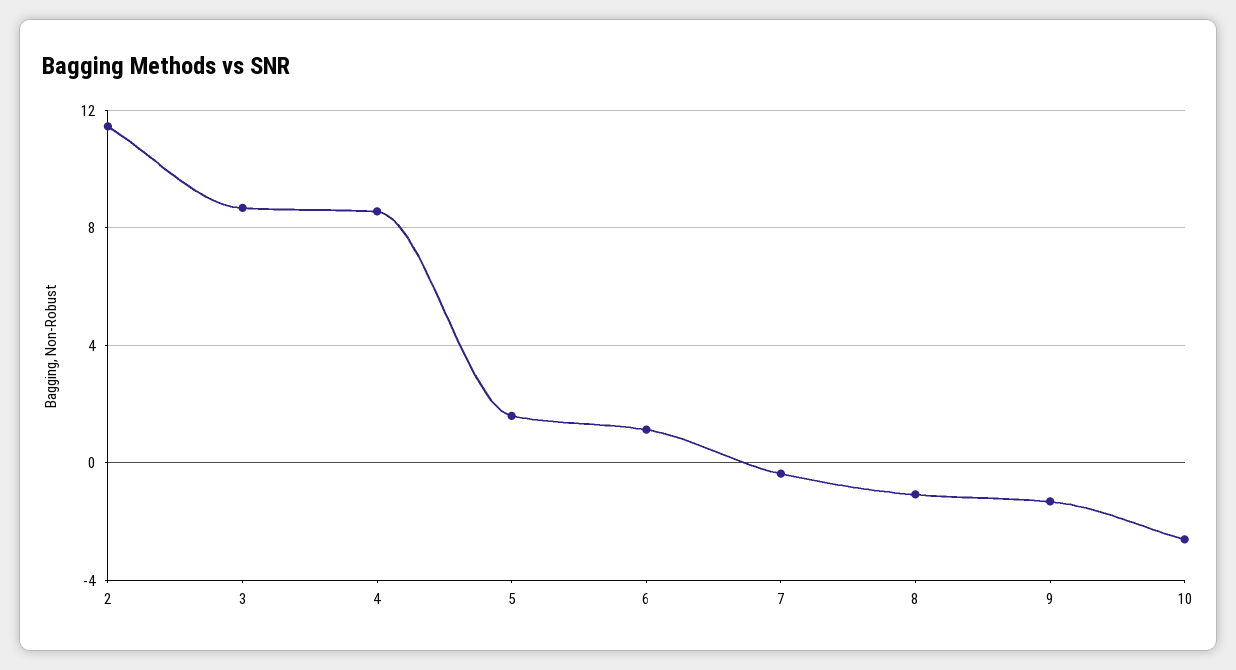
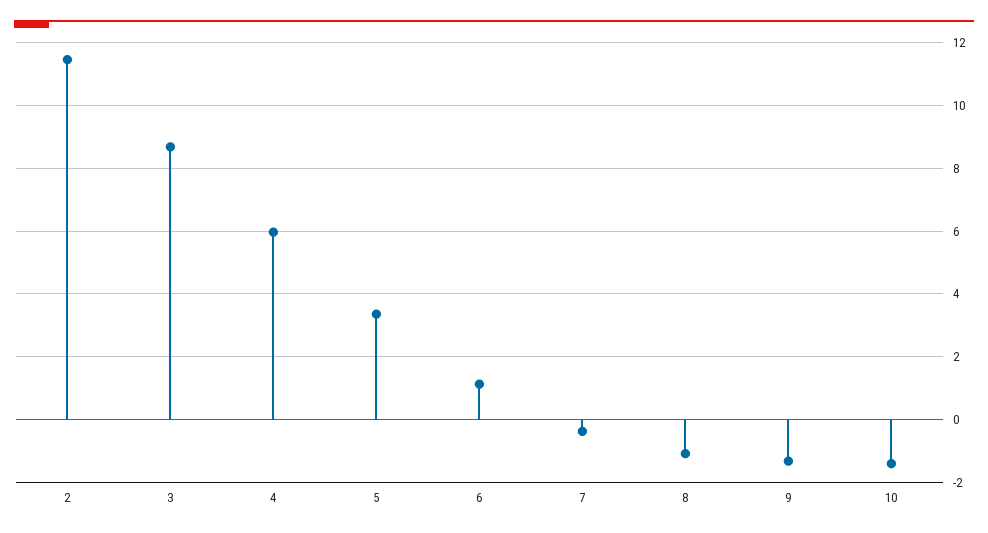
4: 8.5 -> 6
5: 1.5 -> 3.4
10: -2.5 -> -1.4

